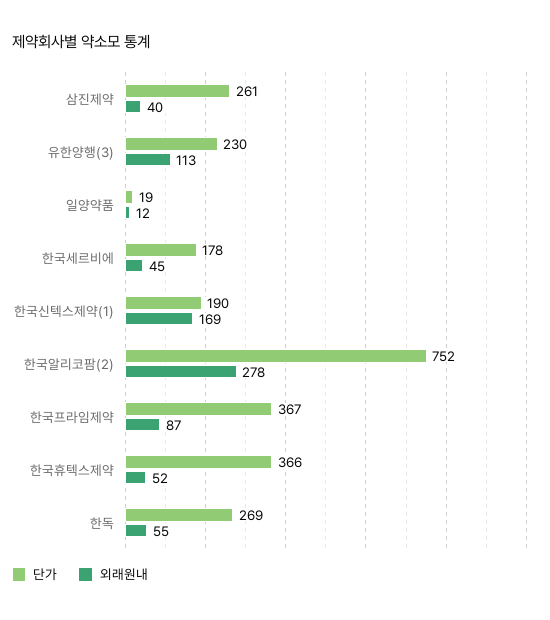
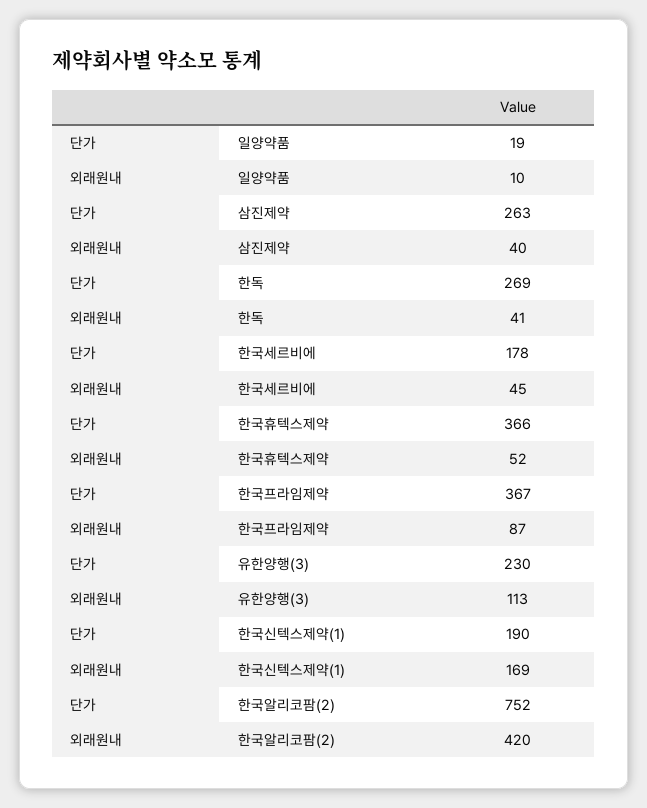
단가, 삼진제약: 261 -> 263
외래원내, 일양약품: 12 -> 10
외래원내, 한국알리코팜(2): 278 -> 420
외래원내, 한독: 55 -> 41

